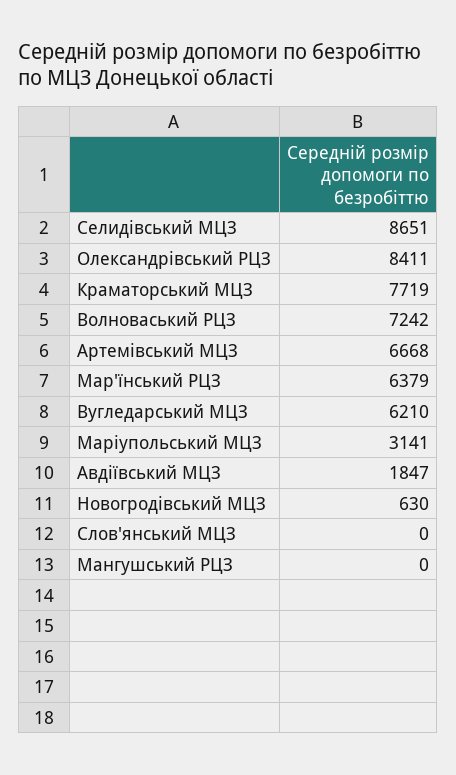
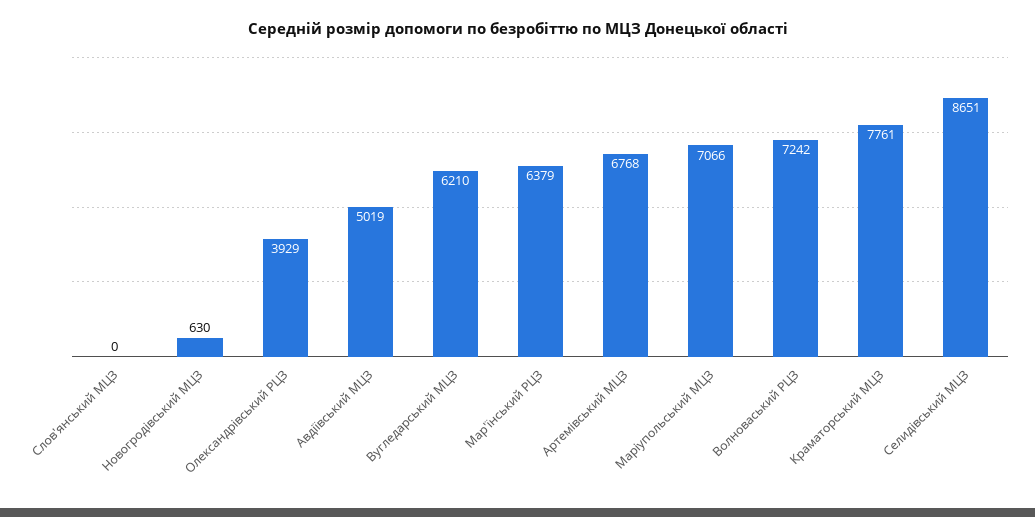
Олександрівський РЦЗ: 8411 -> 3929
Краматорський МЦЗ: 7719 -> 7761
Артемівський МЦЗ: 6668 -> 6768
Маріупольський МЦЗ: 3141 -> 7066
Авдіївський МЦЗ: 1847 -> 5019
Мангушський РЦЗ: 0 -> none

